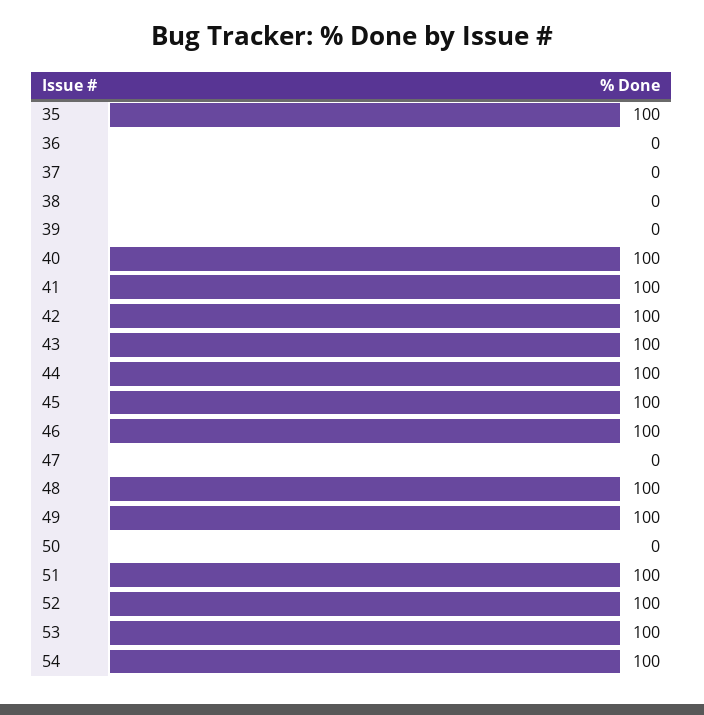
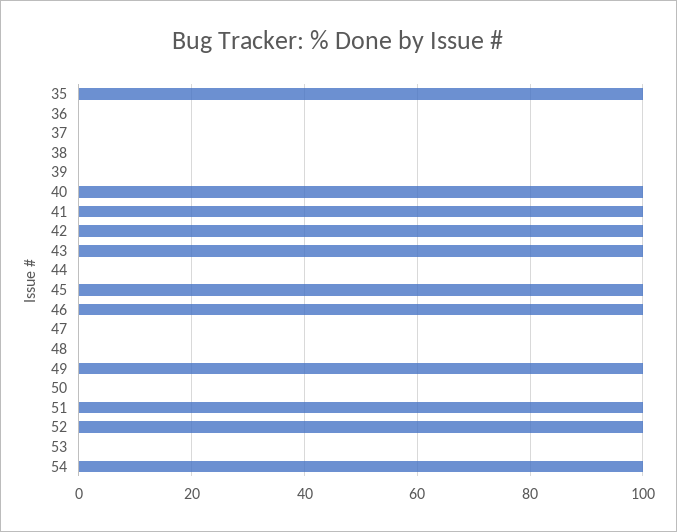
44: 100 -> 0
48: 100 -> 0
53: 100 -> 0

